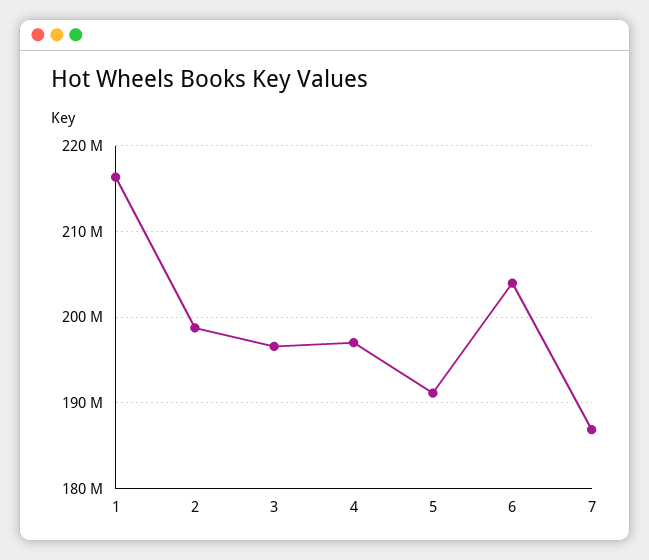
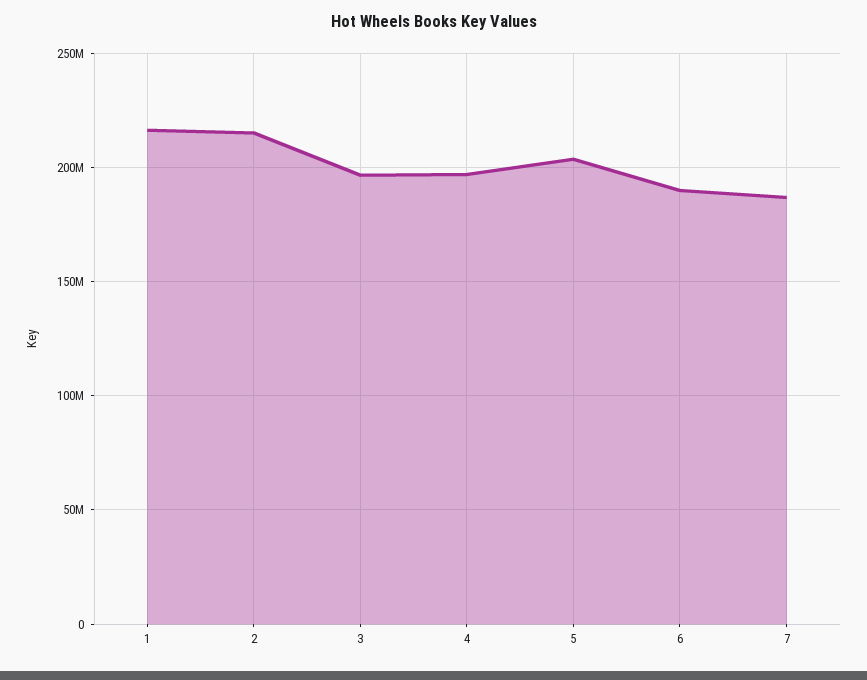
2: 199000000 -> 215000000
5: 191000000 -> 205000000
6: 204000000 -> 190000000

